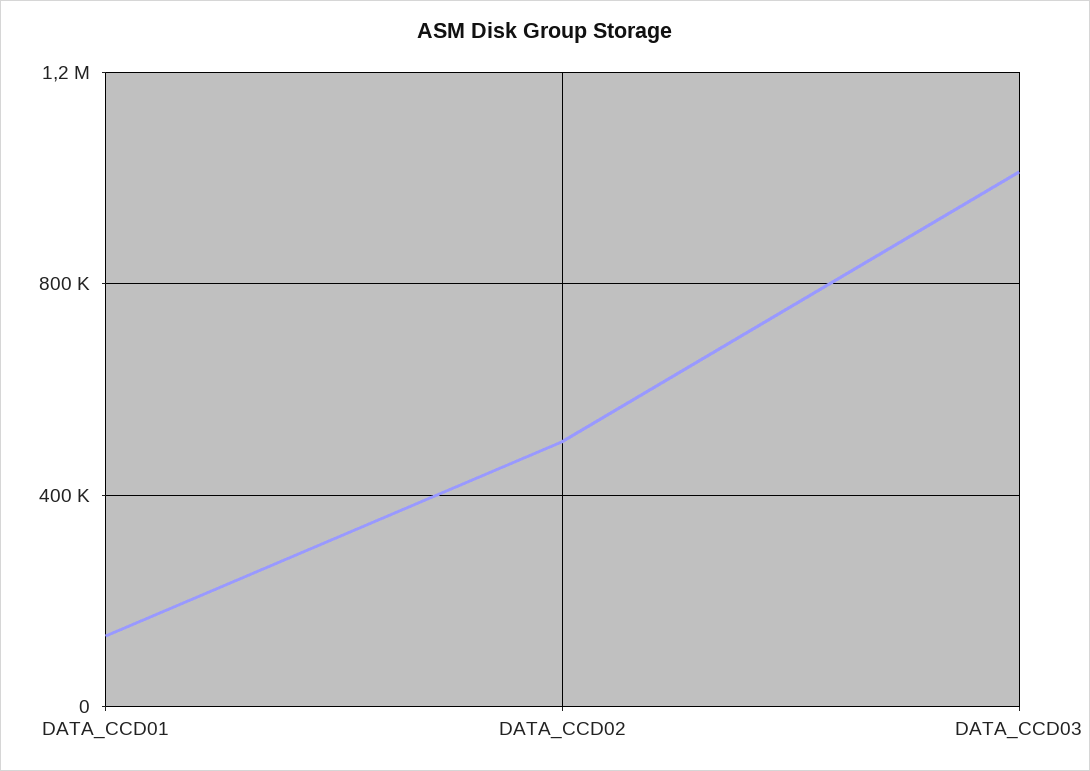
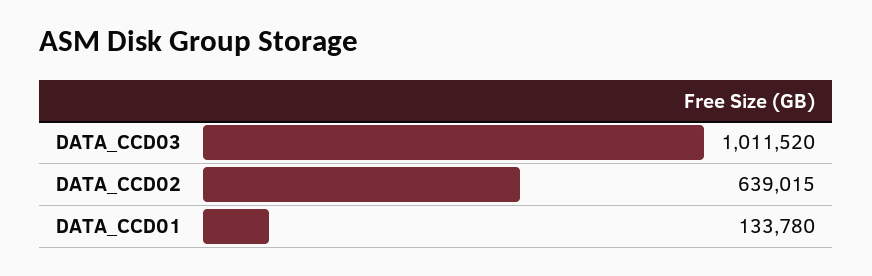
DATA_CCD02: 500000 -> 639015

